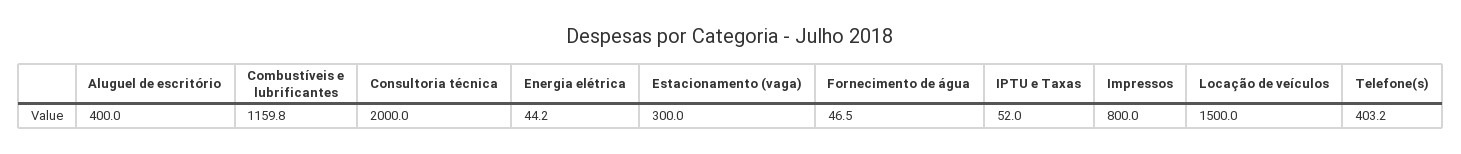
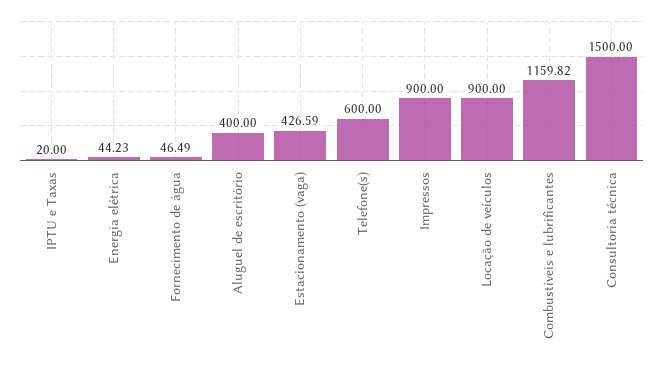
Consultoria técnica: 2000 -> 1500
Estacionamento (vaga): 300 -> 426.59
IPTU e Taxas: 52 -> 20
Impressos: 800 -> 900
Locação de veículos: 1500 -> 900
Telefone(s): 403.2 -> 600

